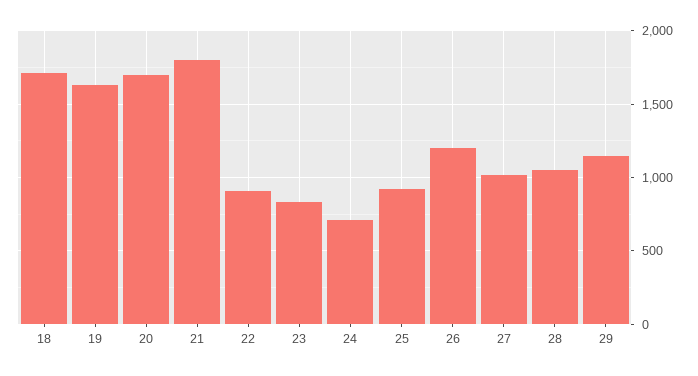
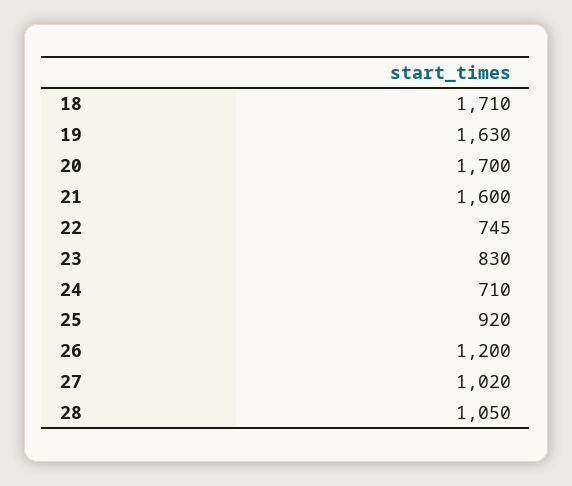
21: 1800 -> 1600
22: 900 -> 745
29: 1150 -> none

